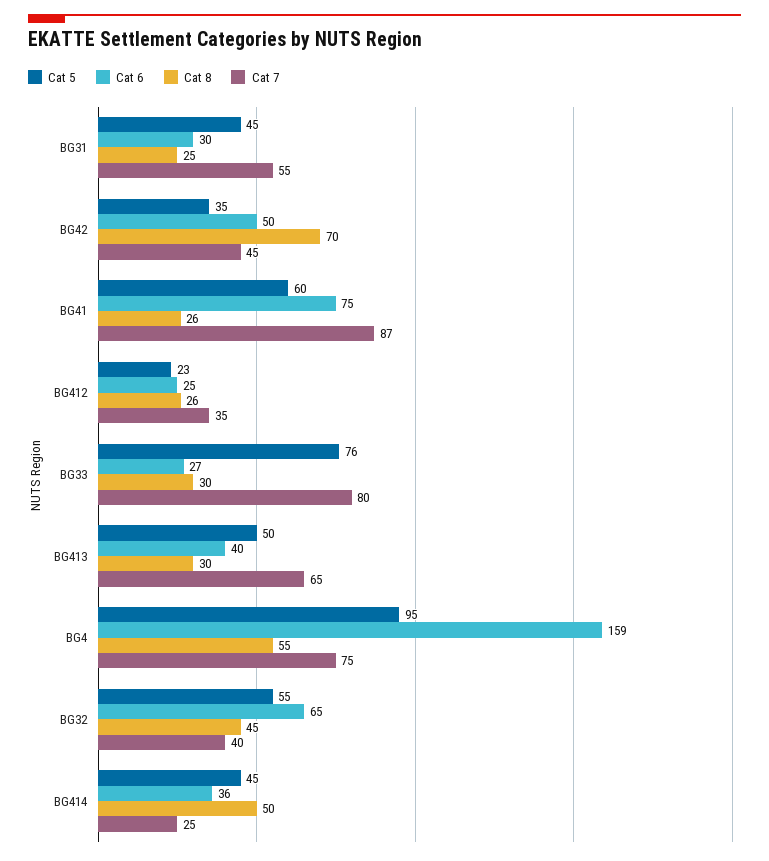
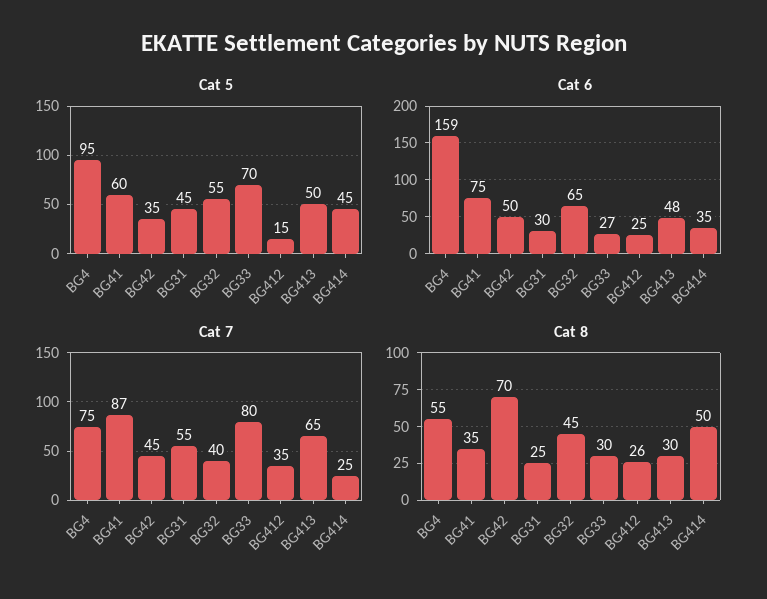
Cat 8, BG41: 26 -> 35
Cat 5, BG412: 23 -> 15
Cat 5, BG33: 76 -> 70
Cat 6, BG413: 40 -> 48
Cat 6, BG414: 36 -> 35

